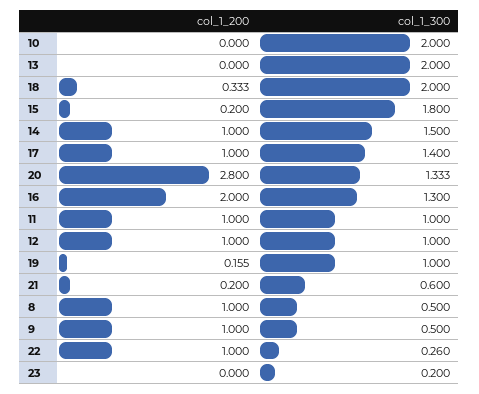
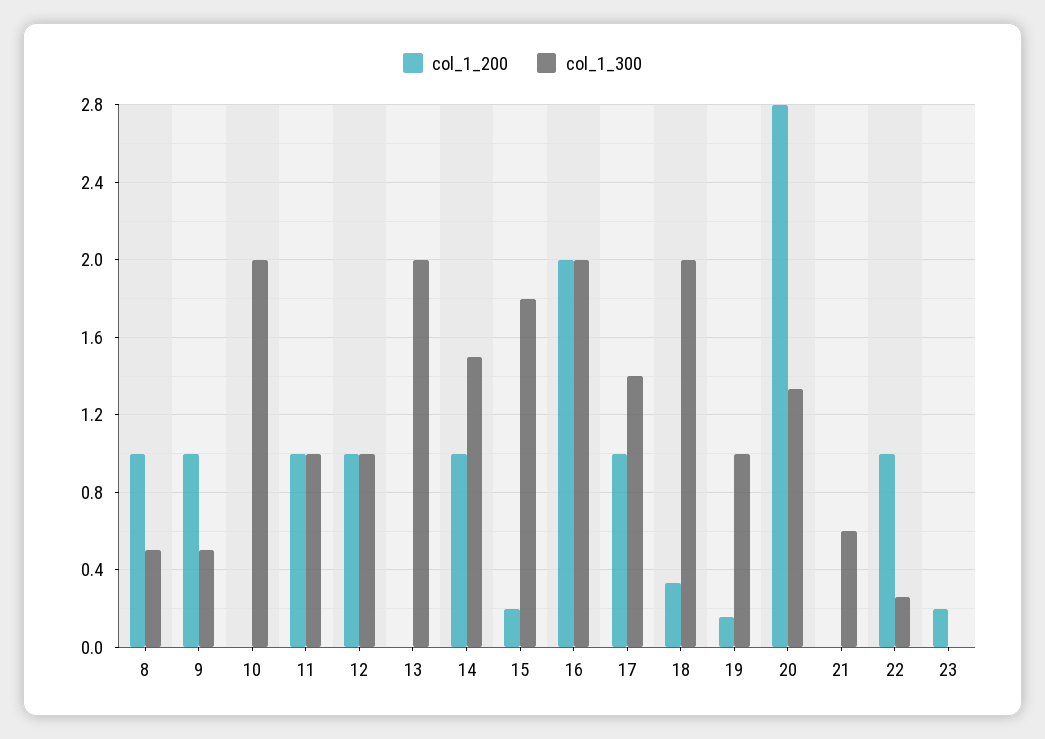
col_1_300, 16: 1.3 -> 2
col_1_200, 21: 0.2 -> 0
col_1_200, 23: 0 -> 0.2
col_1_300, 23: 0.2 -> 0

